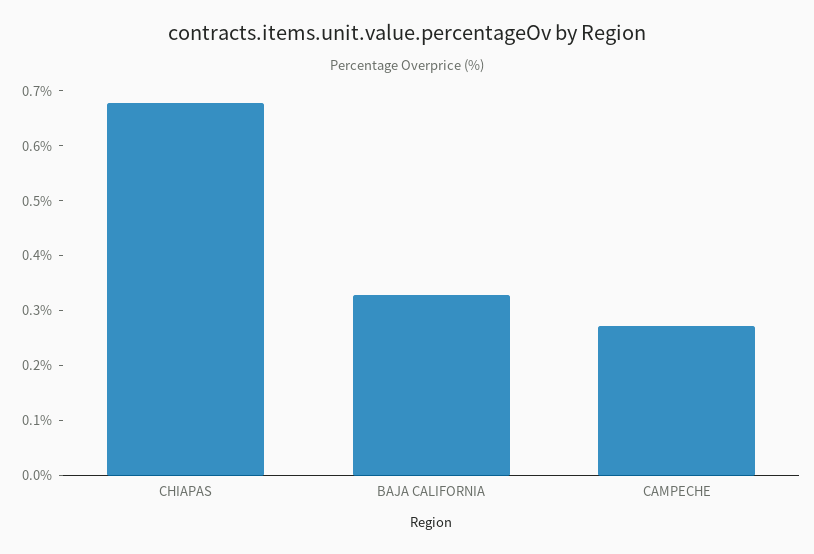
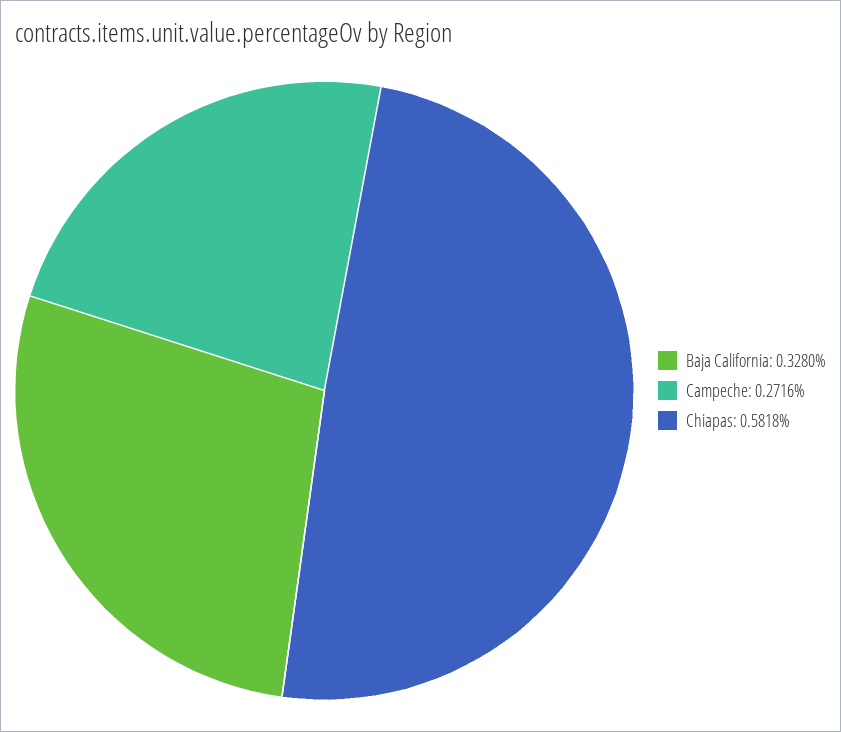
CHIAPAS: 0.68 -> 0.5818

